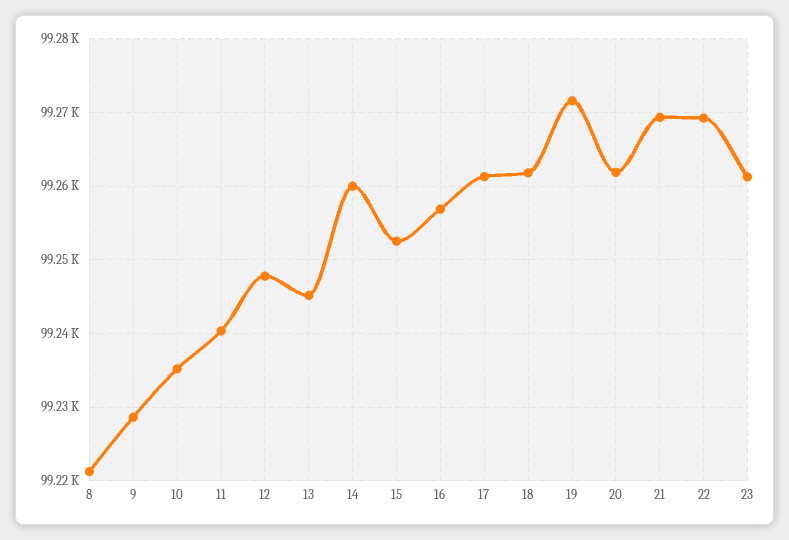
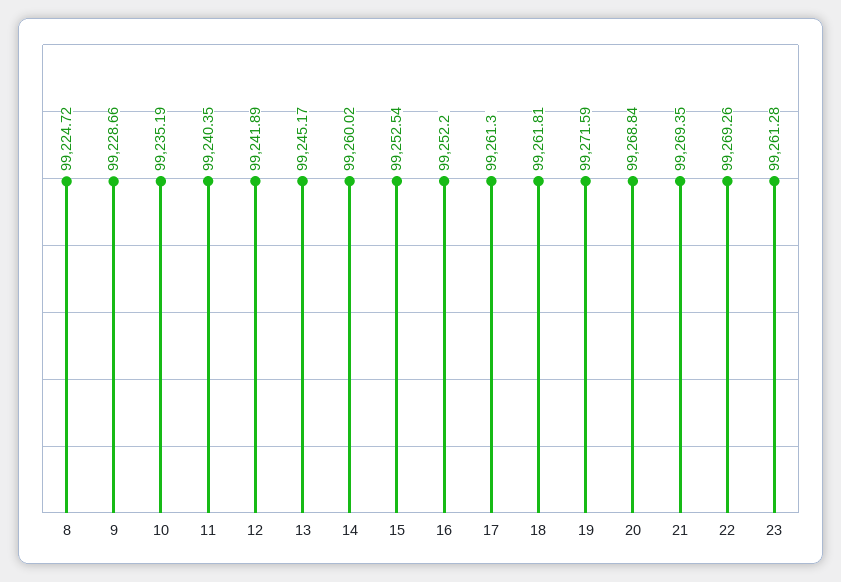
8: 99221 -> 99224.72
12: 99248 -> 99241.89
16: 99257 -> 99252.2
20: 99262 -> 99268.84

